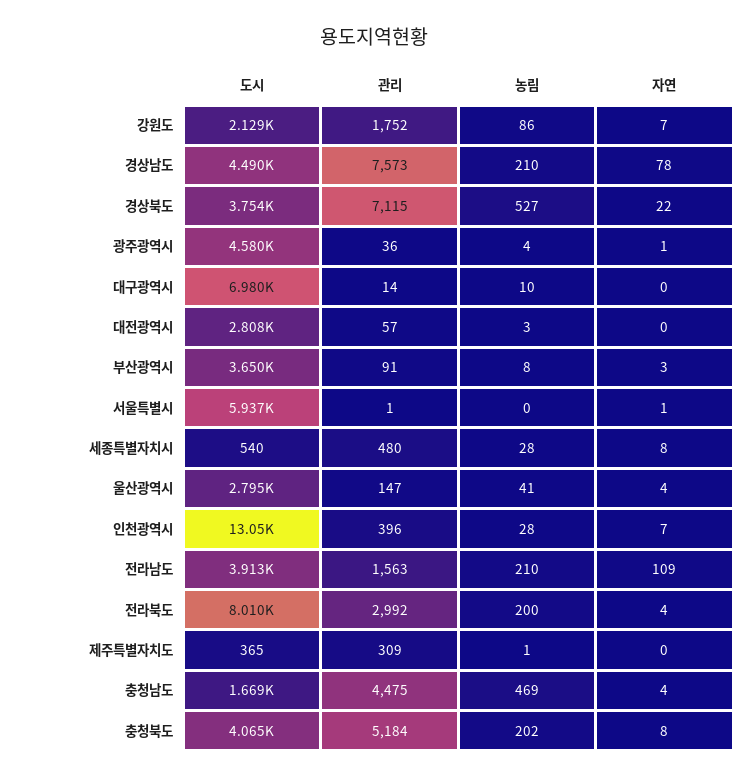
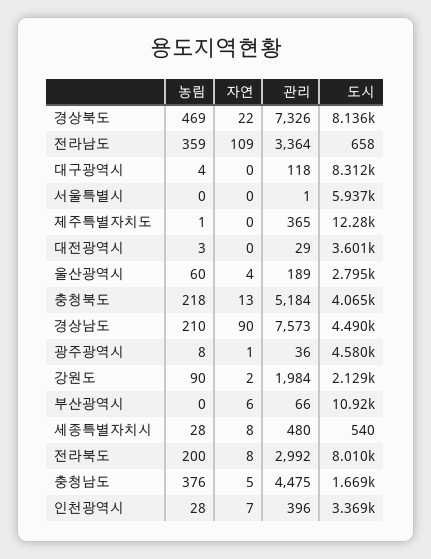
관리, 강원도: 1752 -> 1984
농림, 강원도: 86 -> 90
자연, 강원도: 7 -> 2
자연, 경상남도: 78 -> 90
도시, 경상북도: 3754 -> 8136
관리, 경상북도: 7115 -> 7326
농림, 경상북도: 527 -> 469
농림, 광주광역시: 4 -> 8
도시, 대구광역시: 6980 -> 8312
관리, 대구광역시: 14 -> 118
농림, 대구광역시: 10 -> 4
도시, 대전광역시: 2808 -> 3601
관리, 대전광역시: 57 -> 29
도시, 부산광역시: 3650 -> 10920
관리, 부산광역시: 91 -> 66
농림, 부산광역시: 8 -> 0
자연, 부산광역시: 3 -> 6
자연, 서울특별시: 1 -> 0
관리, 울산광역시: 147 -> 189
농림, 울산광역시: 41 -> 60
도시, 인천광역시: 13050 -> 3369
도시, 전라남도: 3913 -> 658
관리, 전라남도: 1563 -> 3364
농림, 전라남도: 210 -> 359
자연, 전라북도: 4 -> 8
도시, 제주특별자치도: 365 -> 12280
관리, 제주특별자치도: 309 -> 365
농림, 충청남도: 469 -> 376
자연, 충청남도: 4 -> 5
농림, 충청북도: 202 -> 218
자연, 충청북도: 8 -> 13

